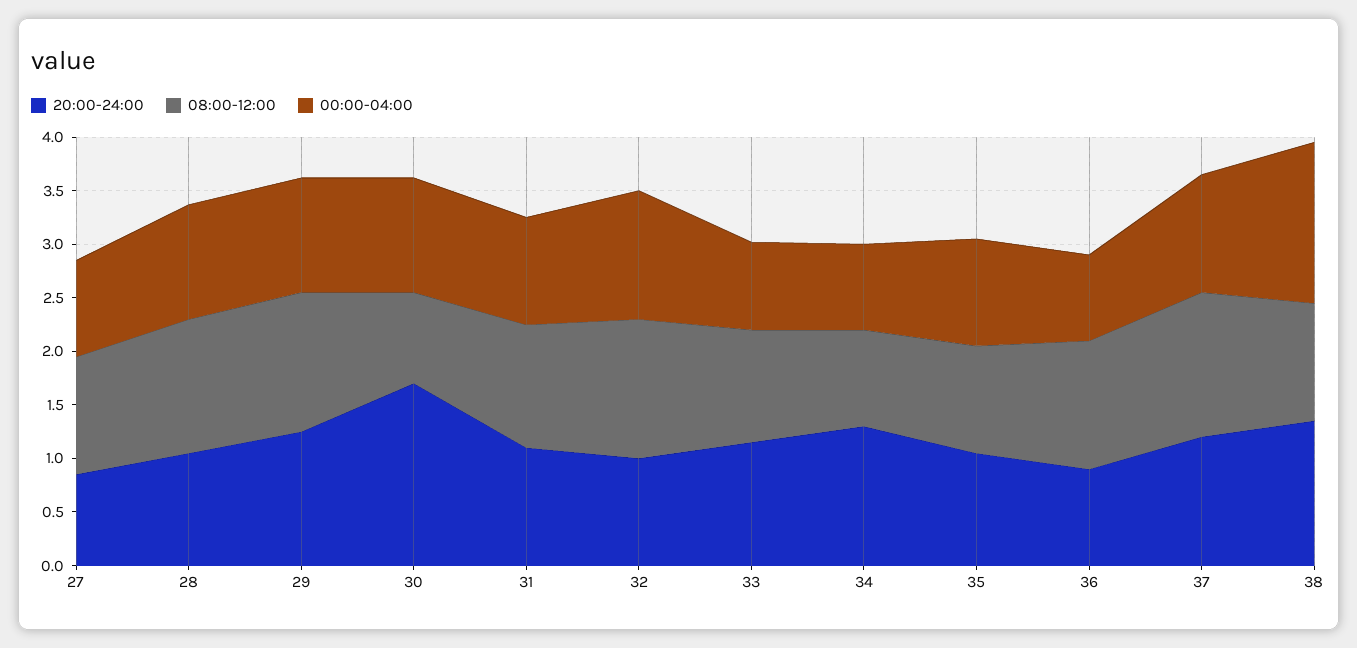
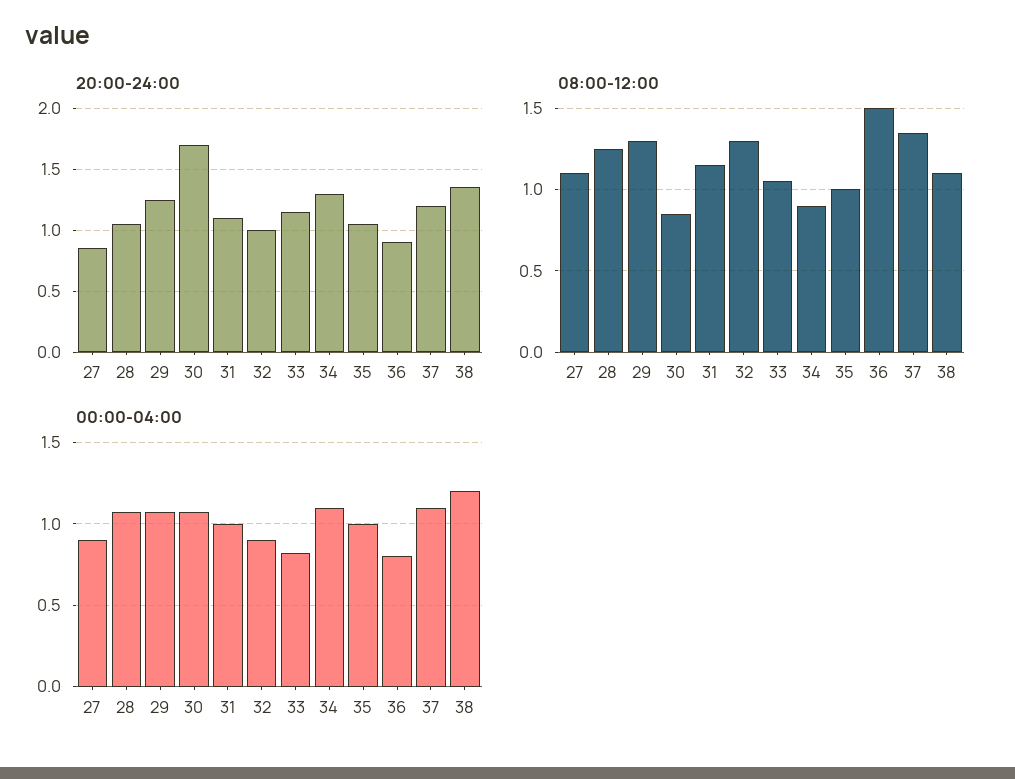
00:00-04:00, 32: 1.2 -> 0.9
00:00-04:00, 34: 0.8 -> 1.1
08:00-12:00, 36: 1.2 -> 1.5
00:00-04:00, 38: 1.5 -> 1.2

